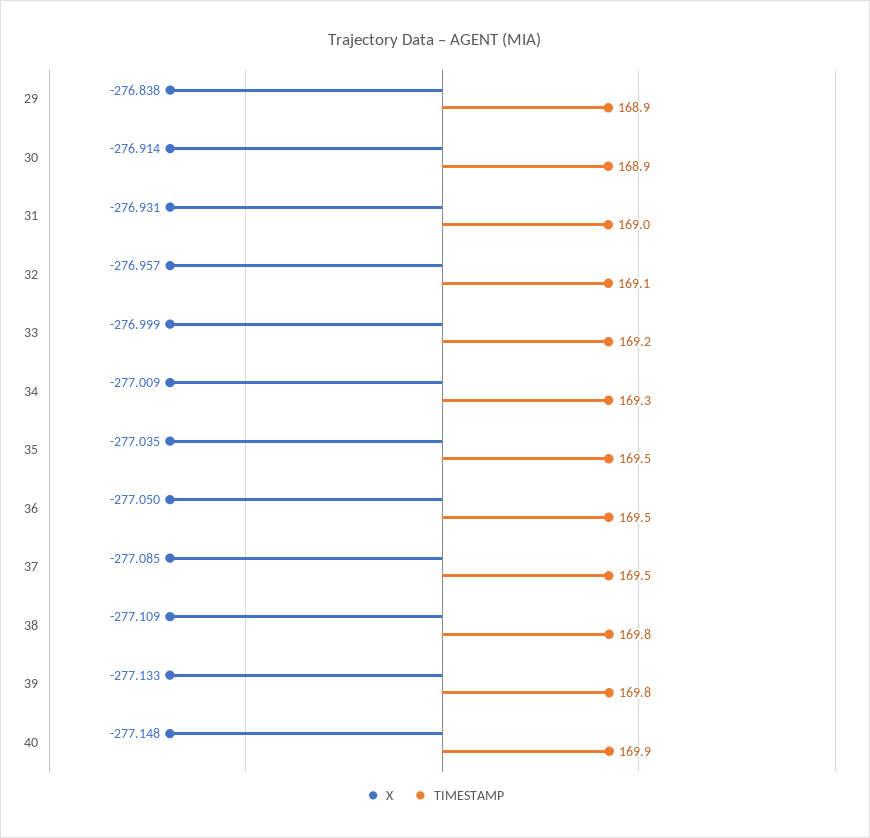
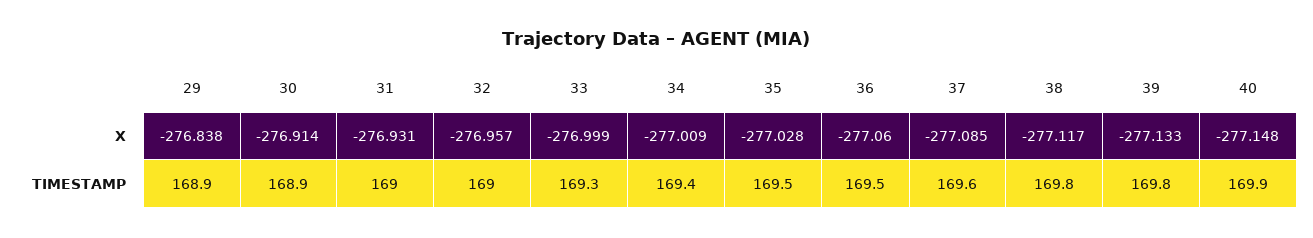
TIMESTAMP, 32: 169.1 -> 169
TIMESTAMP, 33: 169.2 -> 169.3
TIMESTAMP, 34: 169.3 -> 169.4
X, 35: -277.035 -> -277.028
X, 36: -277.05 -> -277.06
TIMESTAMP, 37: 169.5 -> 169.6
X, 38: -277.109 -> -277.117

